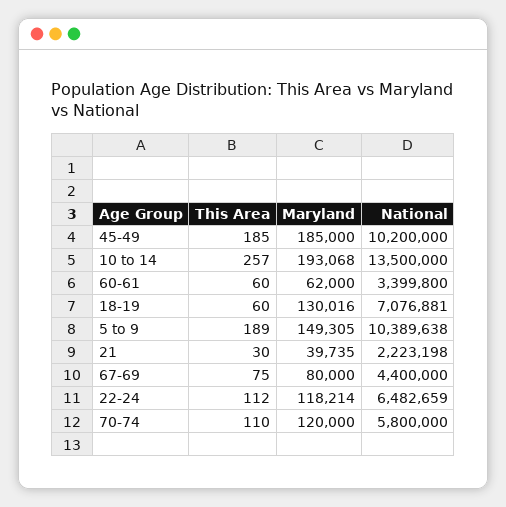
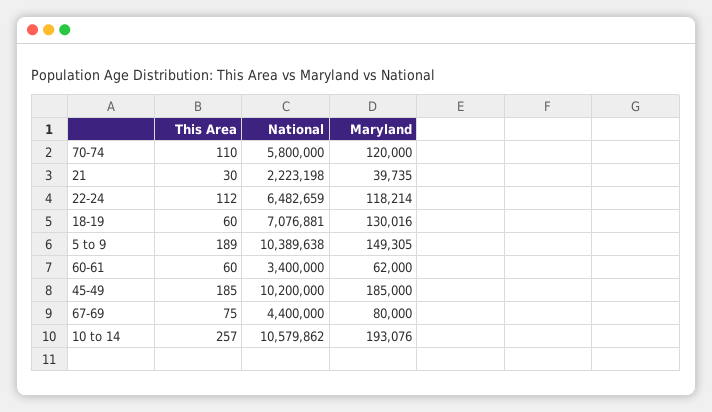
Maryland, 10 to 14: 193068 -> 193076
National, 10 to 14: 13500000 -> 10579862
National, 60-61: 3399800 -> 3400000

